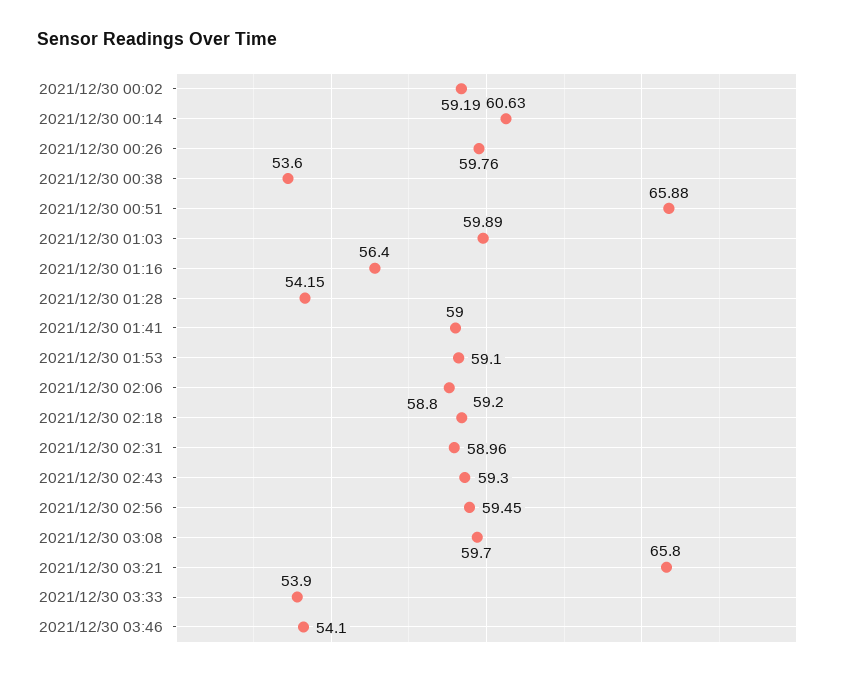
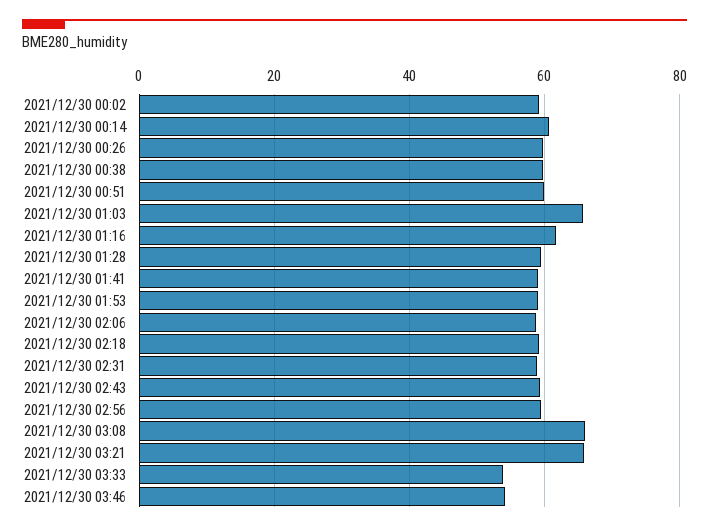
2021/12/30 00:38: 53.6 -> 60
2021/12/30 00:51: 65.88 -> 60
2021/12/30 01:03: 59.89 -> 66
2021/12/30 01:16: 56.4 -> 62
2021/12/30 01:28: 54.15 -> 60
2021/12/30 03:08: 59.7 -> 66

